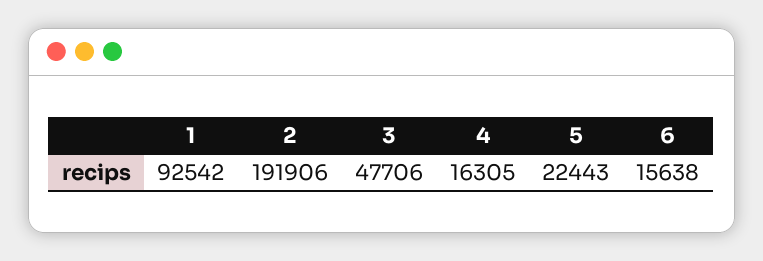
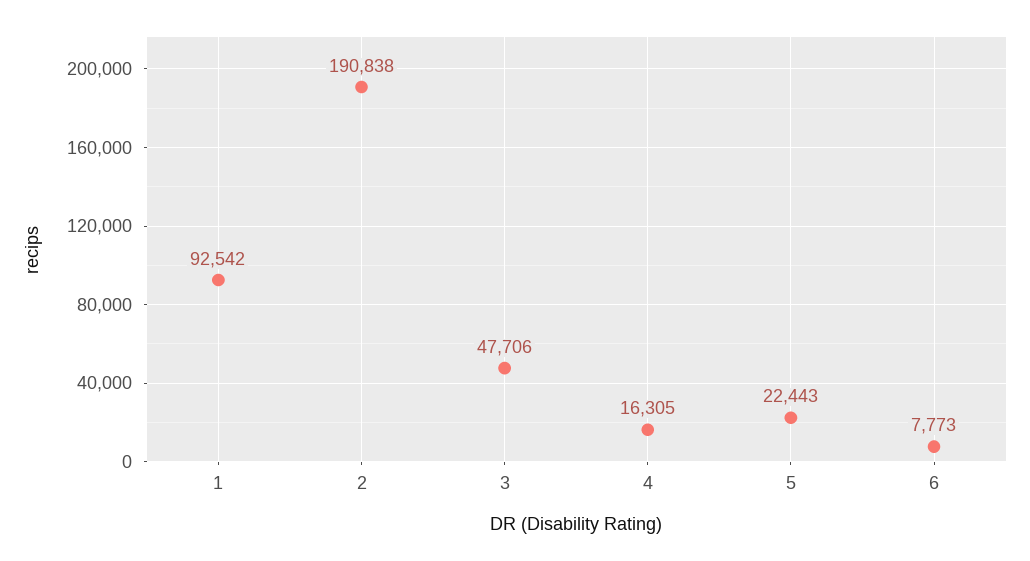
2: 191906 -> 190838
6: 15638 -> 7773

